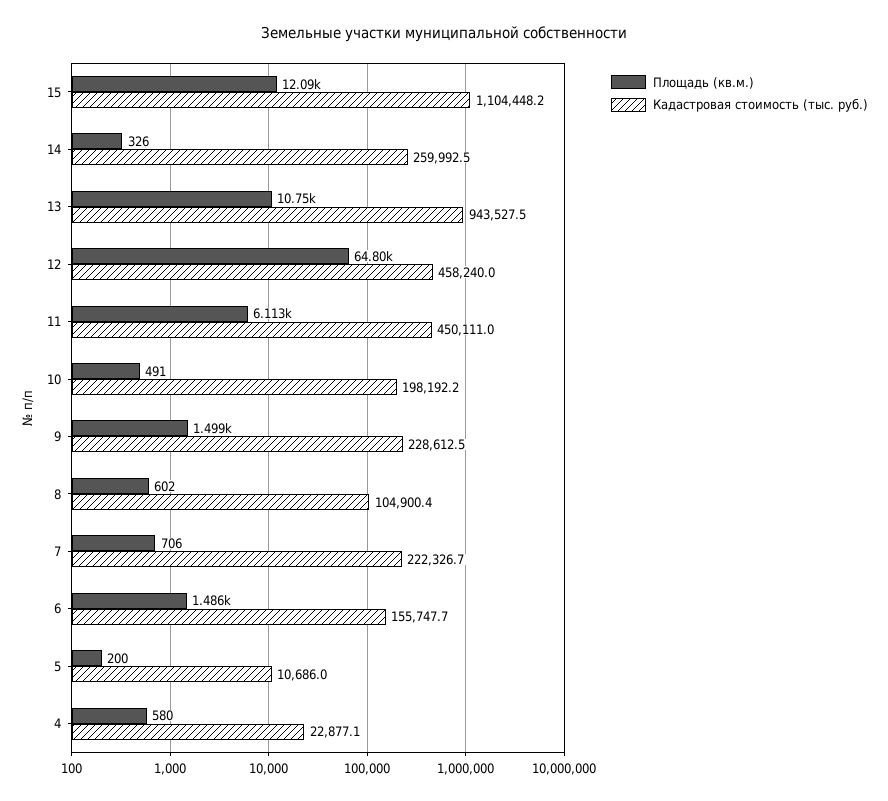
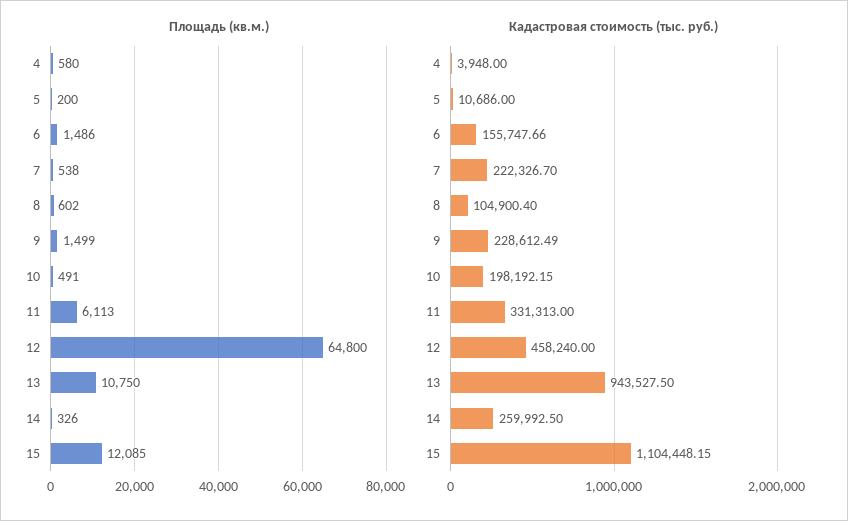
Кадастровая стоимость (тыс. руб.), 11: 450111 -> 331313
Площадь (кв.м.), 7: 706 -> 538
Кадастровая стоимость (тыс. руб.), 4: 22877.1 -> 3948

